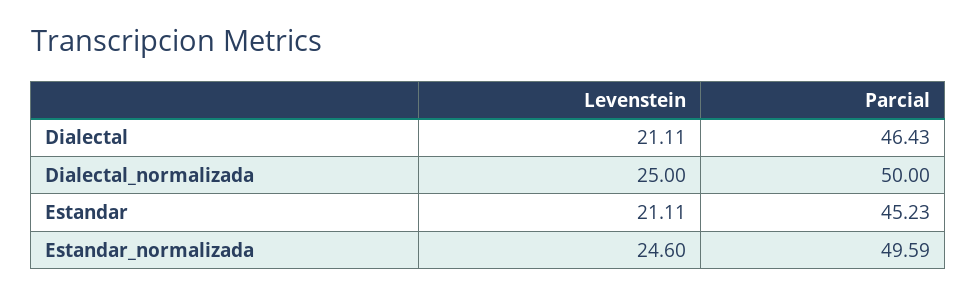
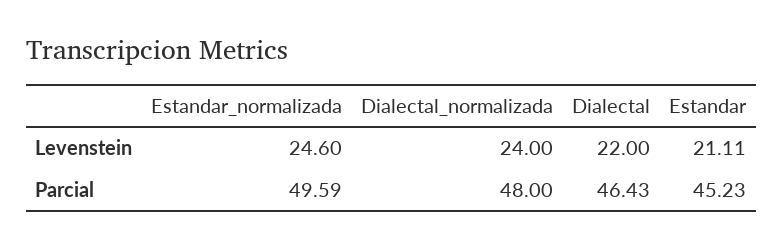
Levenstein, Dialectal: 21.11 -> 22
Levenstein, Dialectal_normalizada: 25 -> 24
Parcial, Dialectal_normalizada: 50 -> 48

